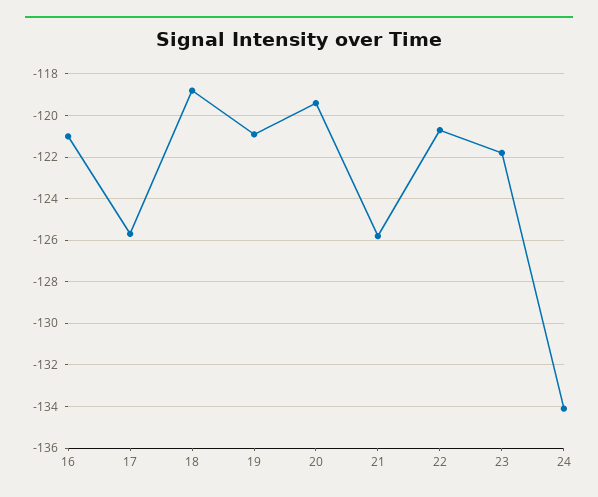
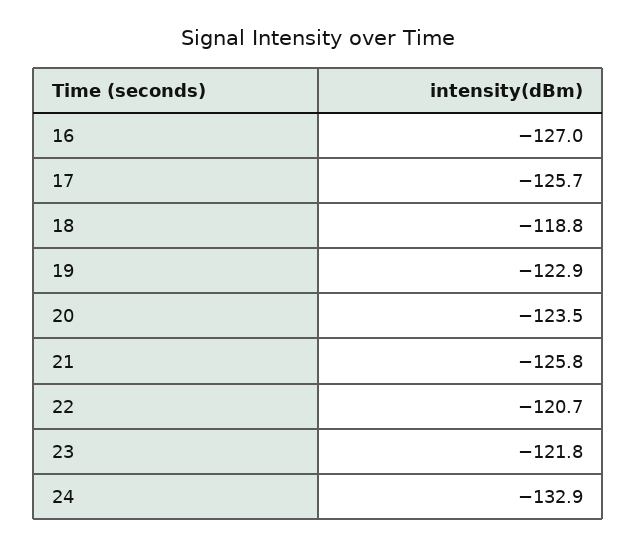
16: -121 -> -127
19: -121 -> -122.9
20: -119.5 -> -123.5
24: -134 -> -132.9

